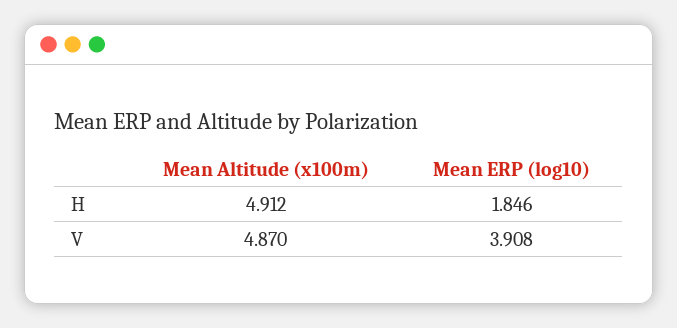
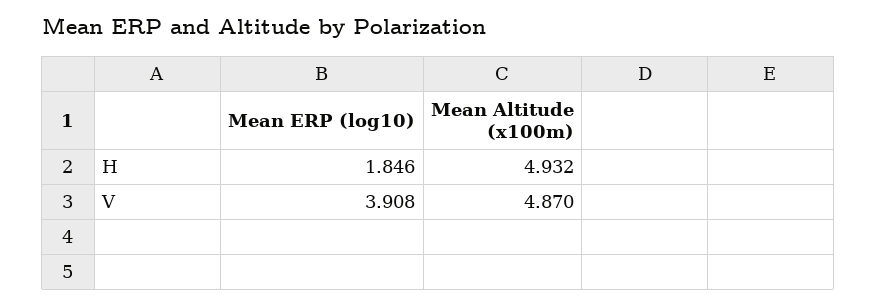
Mean Altitude (x100m), H: 4.912 -> 4.932

